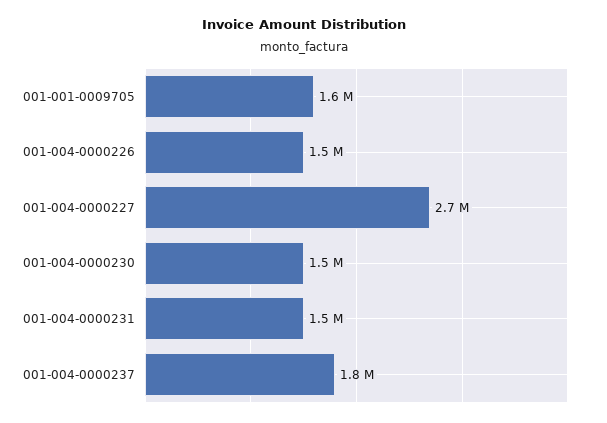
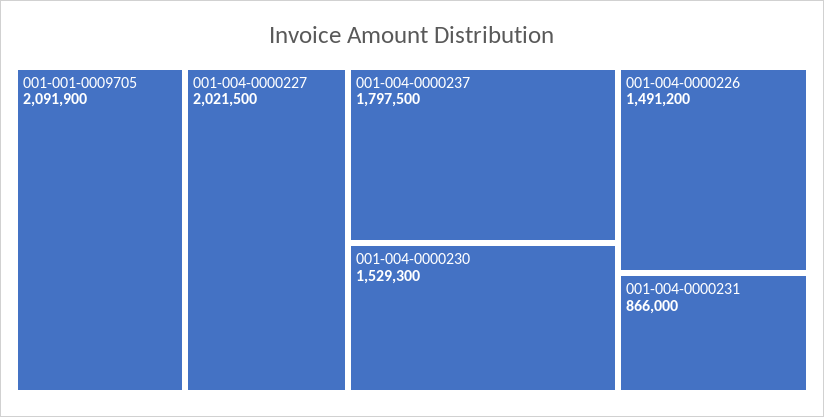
001-001-0009705: 1600000 -> 2091900
001-004-0000227: 2700000 -> 2021500
001-004-0000231: 1500000 -> 866000

